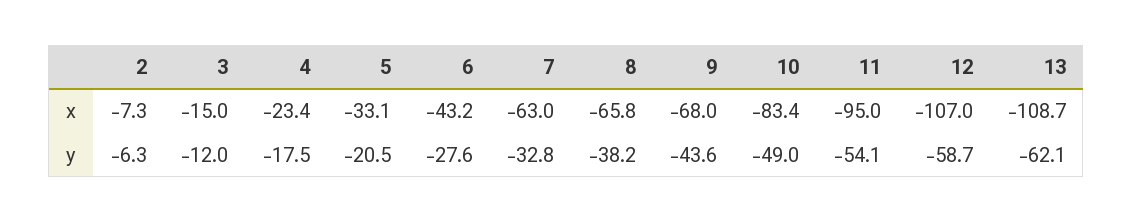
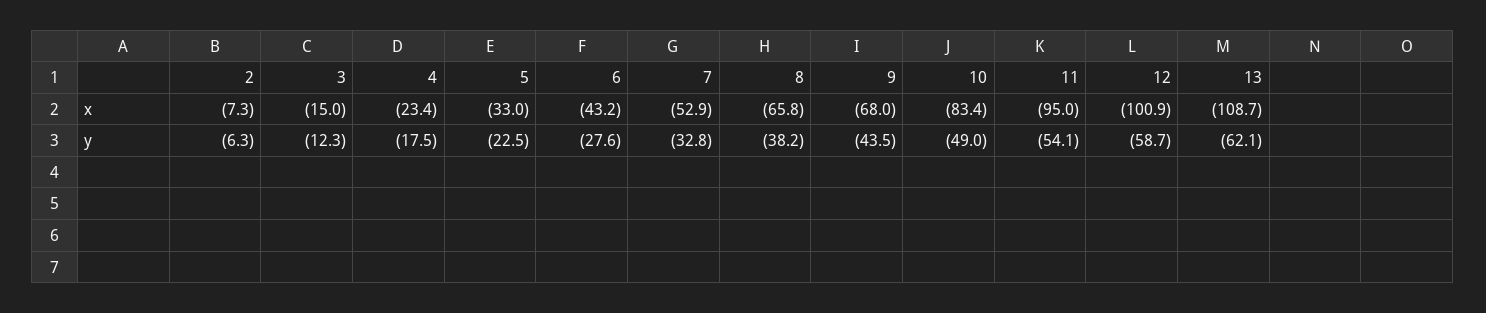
5, x: -33.1 -> -33
7, x: -63 -> -52.9
12, x: -107 -> -100.9
3, y: -12 -> -12.3
5, y: -20.5 -> -22.5
9, y: -43.6 -> -43.5

